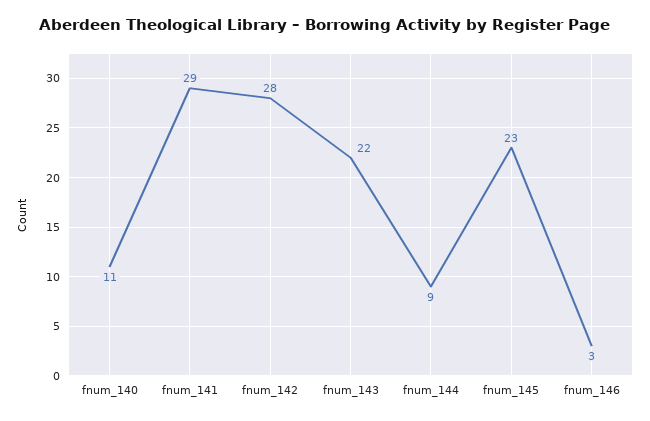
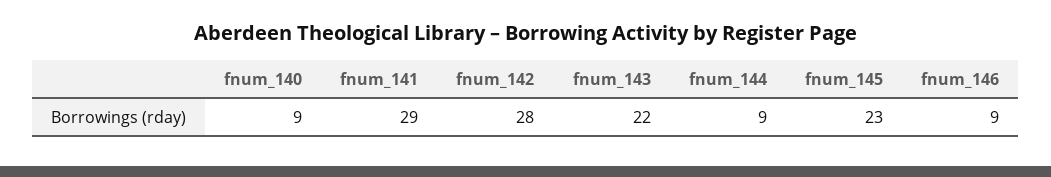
fnum_140: 11 -> 9
fnum_146: 3 -> 9

